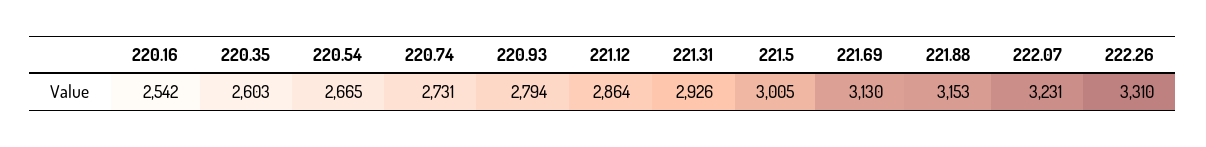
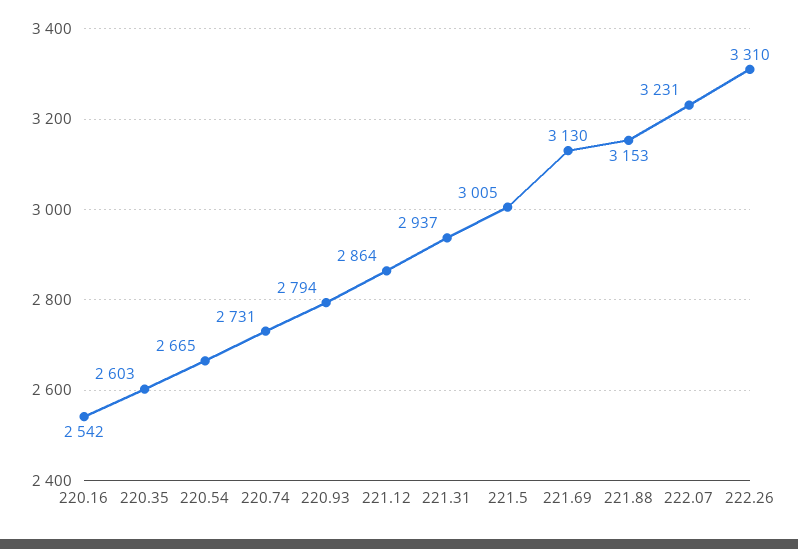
221.31: 2926 -> 2937

